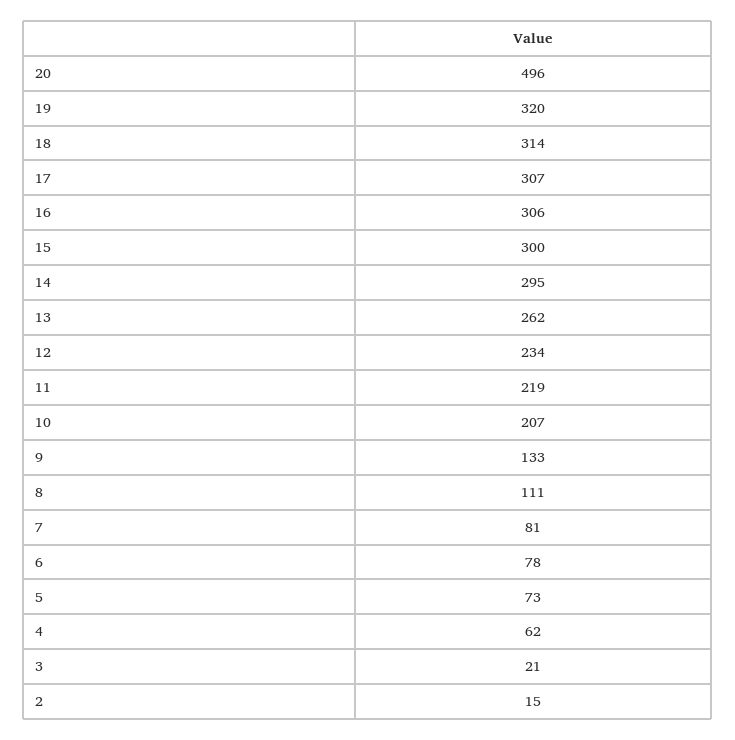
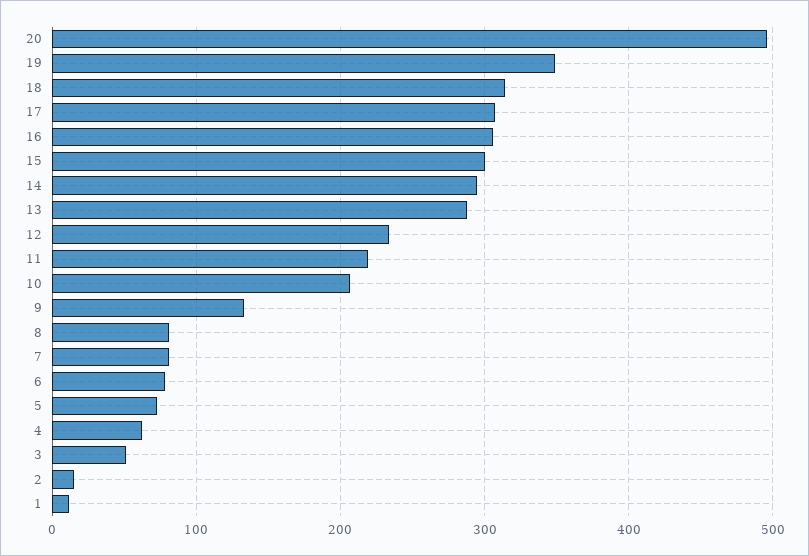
19: 320 -> 350
13: 262 -> 290
8: 111 -> 80
3: 21 -> 50
1: none -> 10

